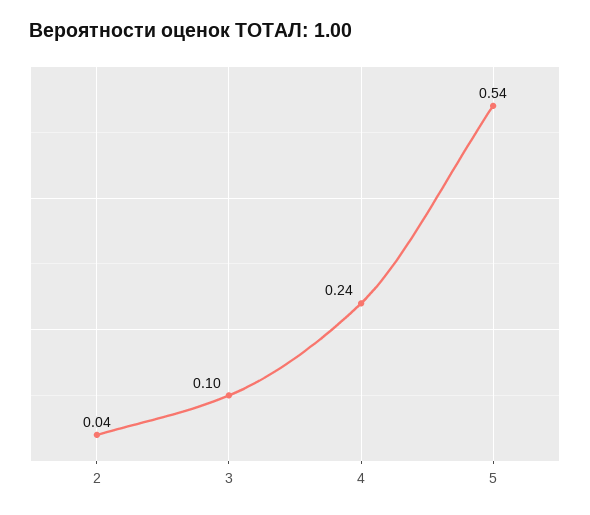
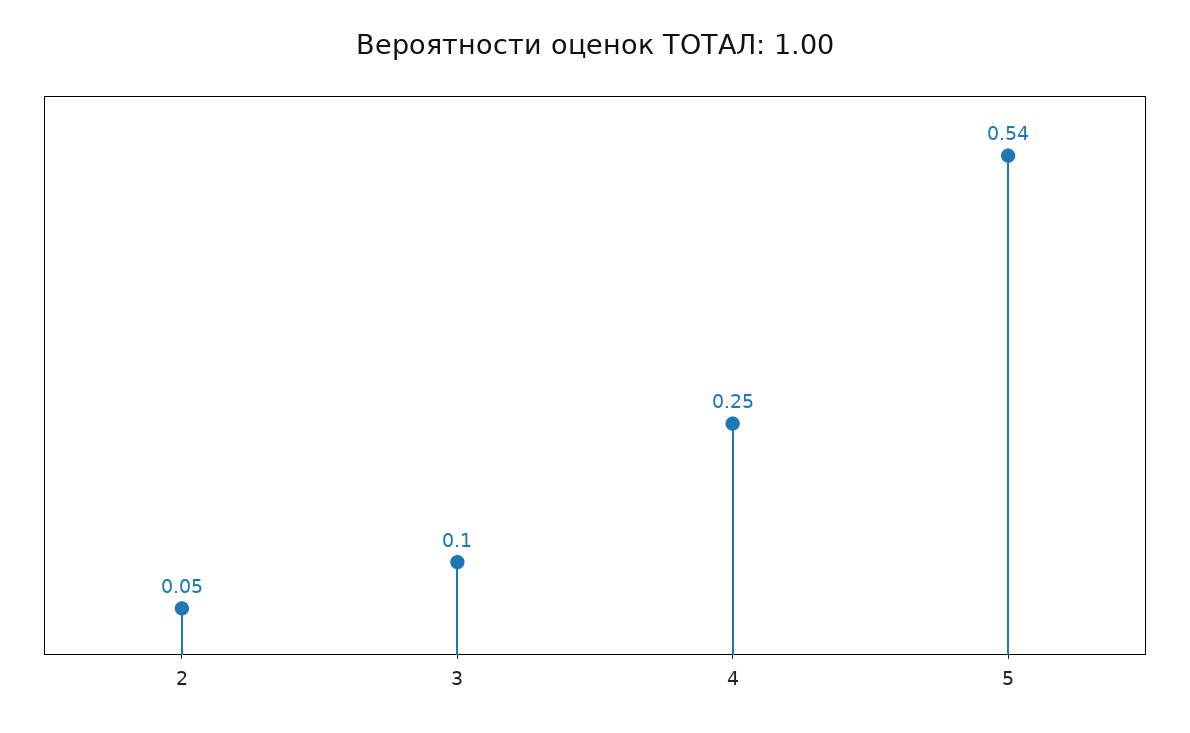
2: 0.04 -> 0.05
4: 0.24 -> 0.25

